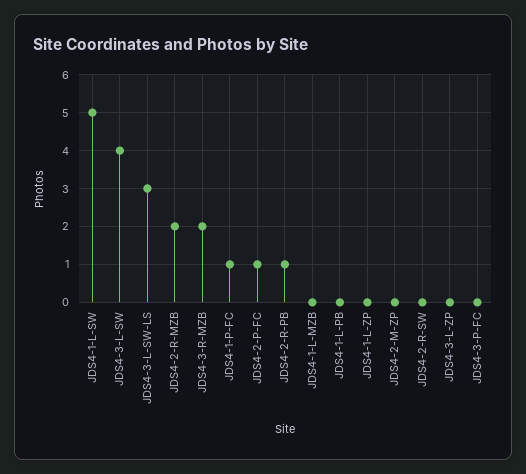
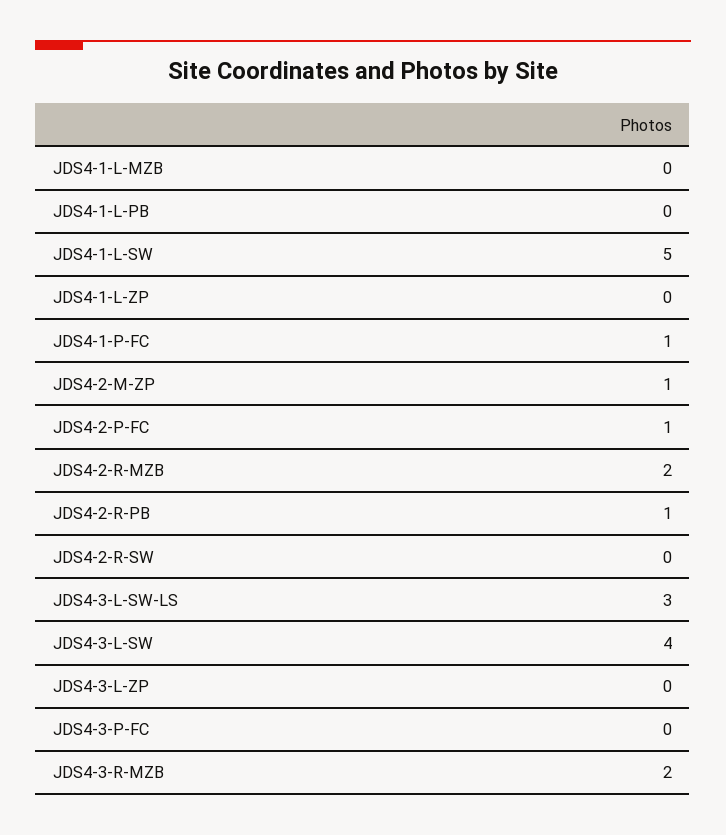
JDS4-2-M-ZP: 0 -> 1

